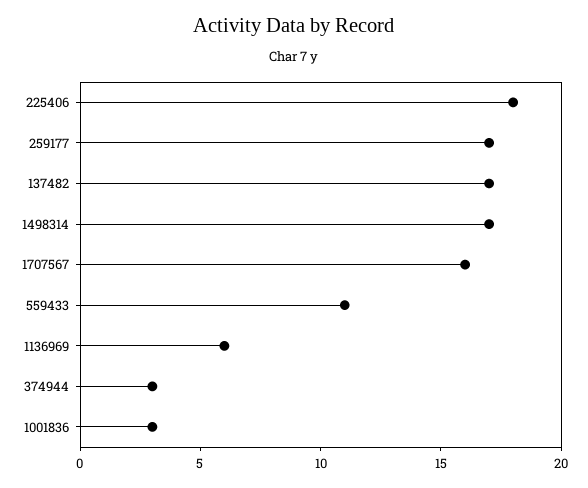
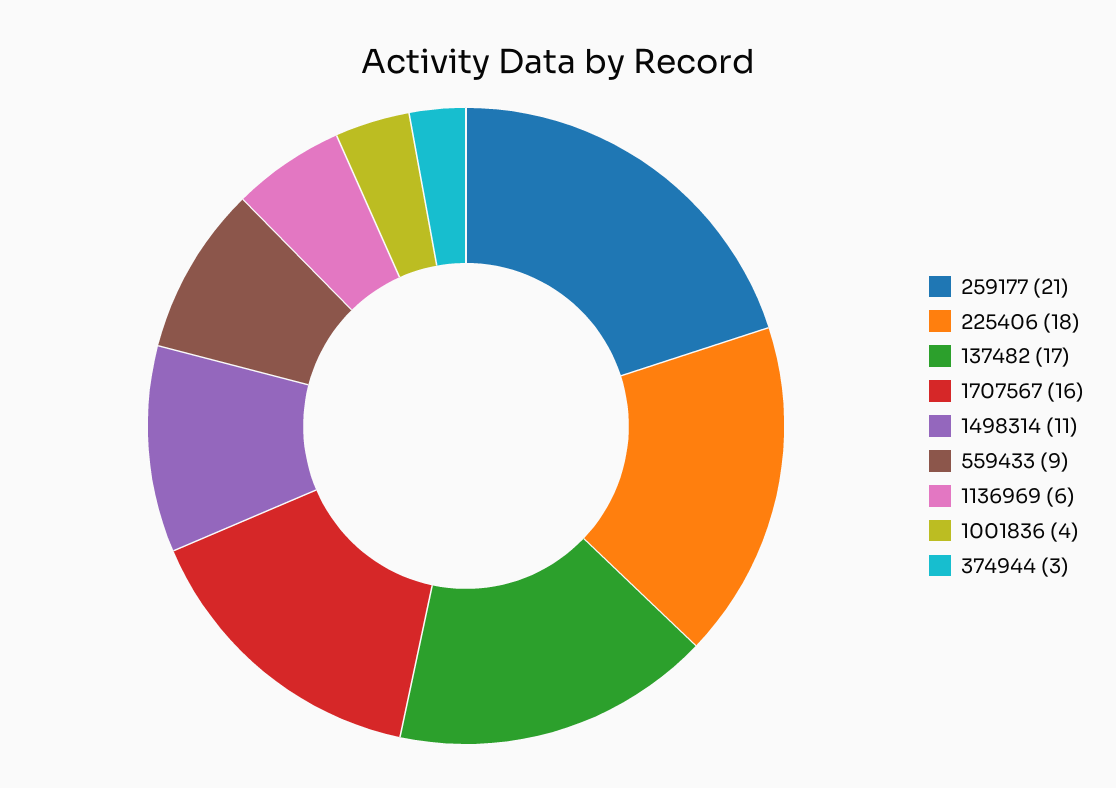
259177: 17 -> 21
1498314: 17 -> 11
559433: 11 -> 9
1001836: 3 -> 4

